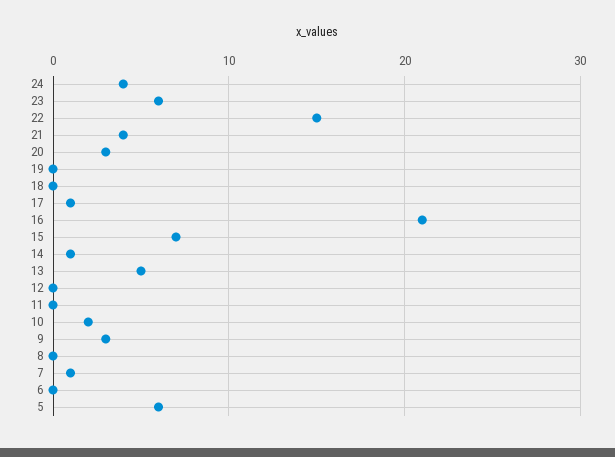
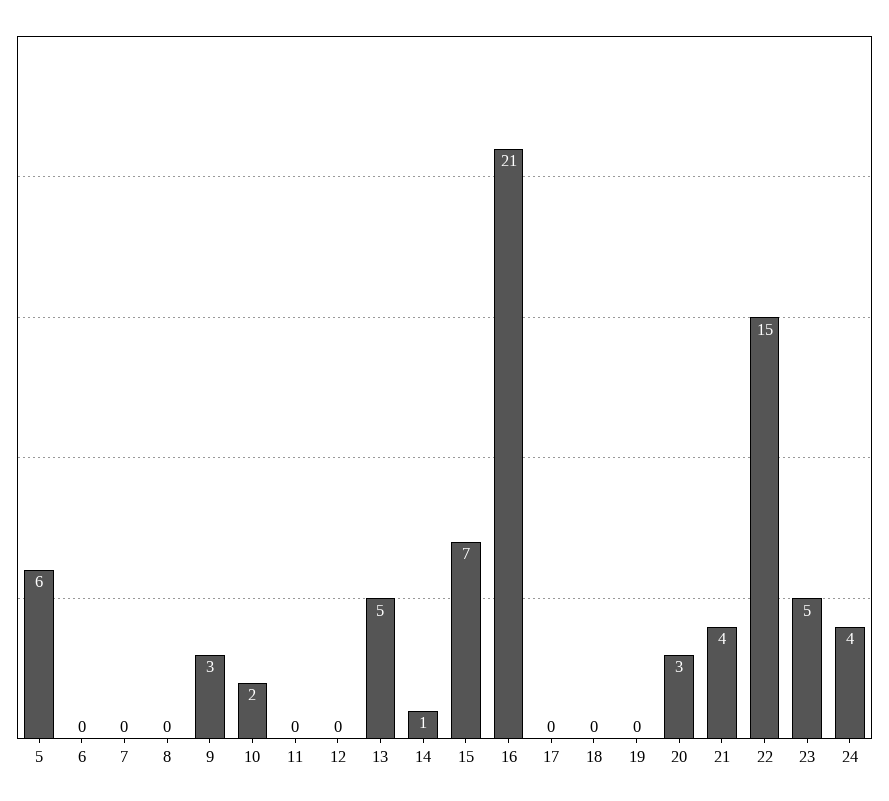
23: 6 -> 5
17: 1 -> 0
7: 1 -> 0

